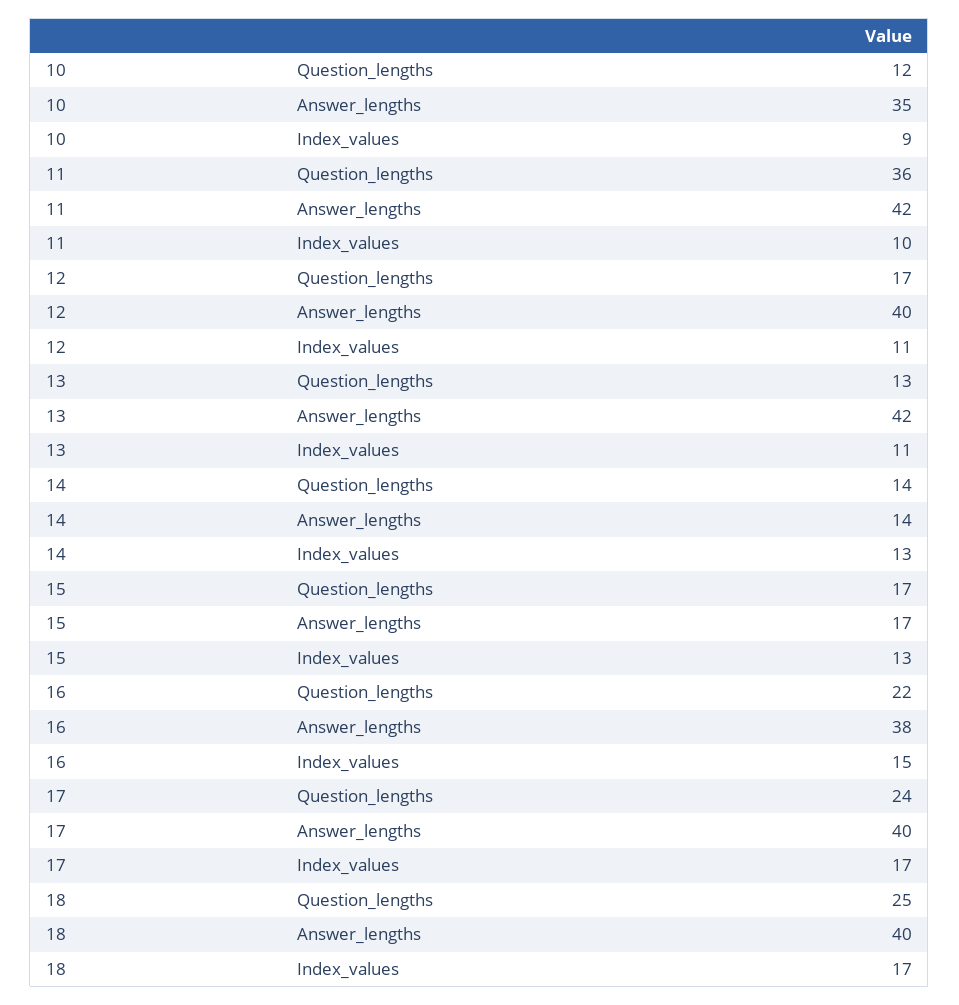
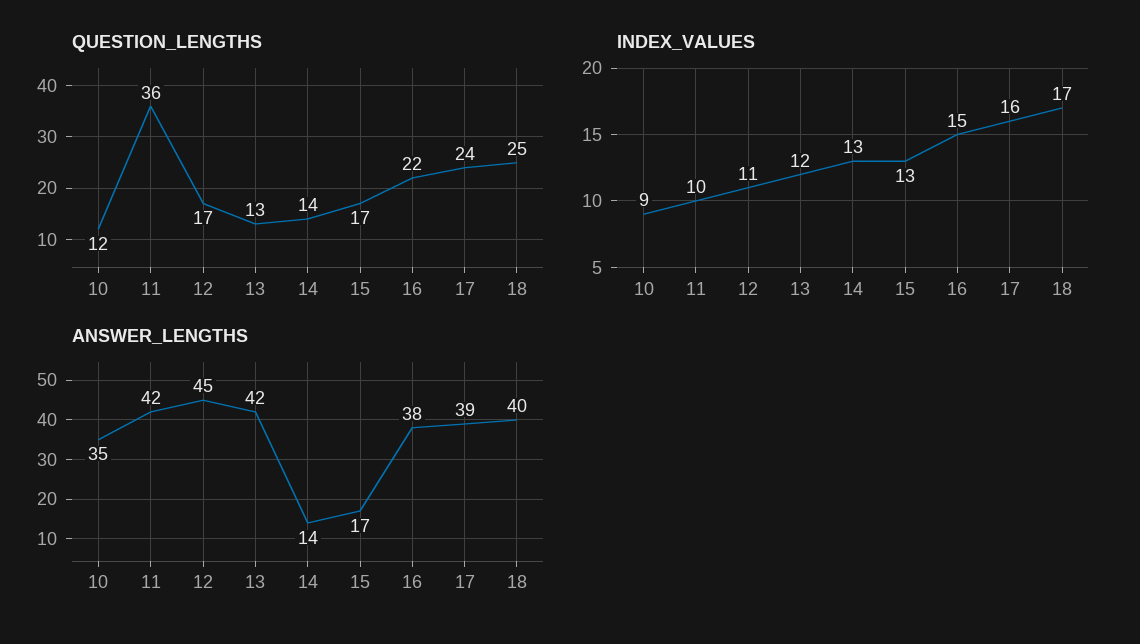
Answer_lengths, 12: 40 -> 45
Index_values, 13: 11 -> 12
Answer_lengths, 17: 40 -> 39
Index_values, 17: 17 -> 16

